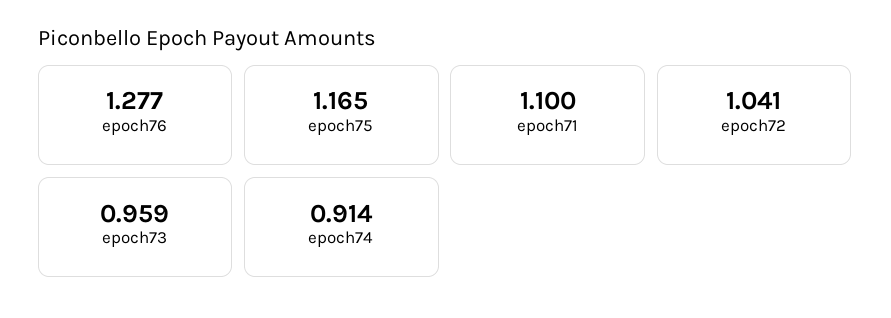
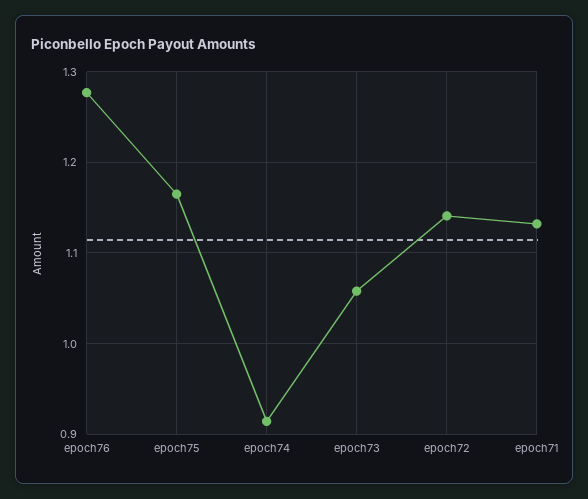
epoch71: 1.1 -> 1.13
epoch72: 1.041 -> 1.14
epoch73: 0.959 -> 1.06

